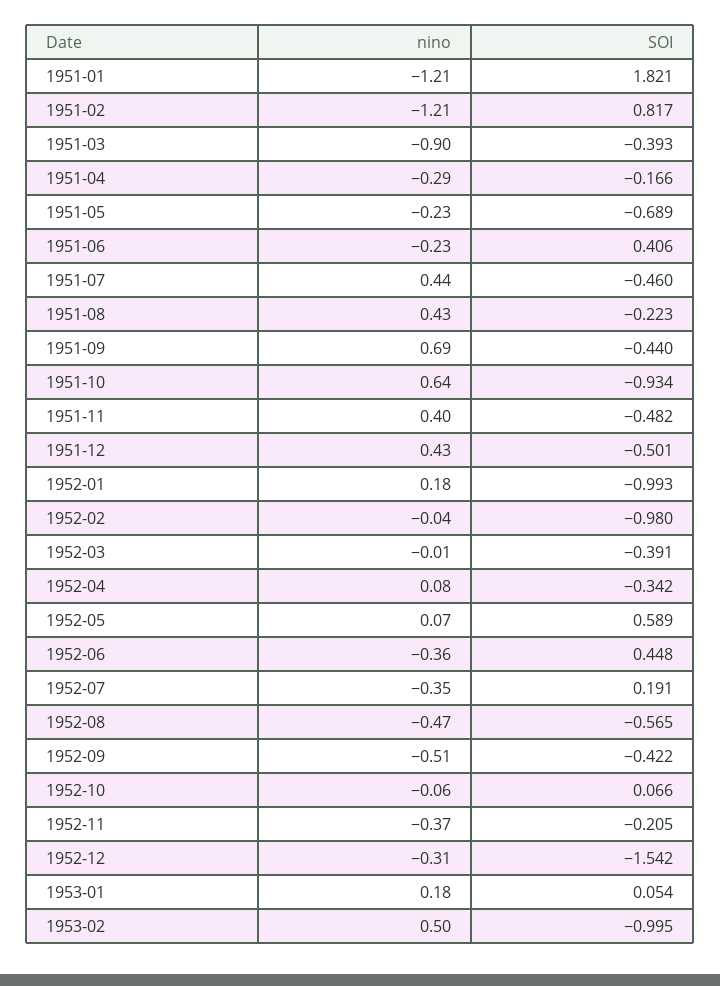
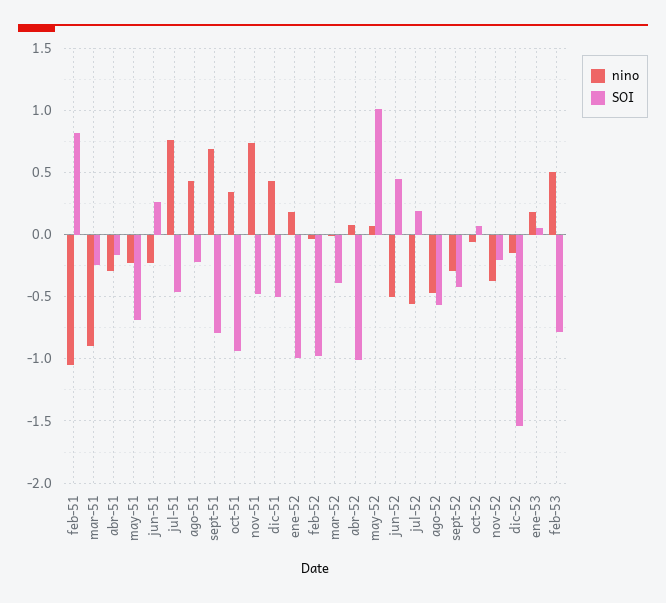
nino, 1951-01: -1.21 -> none
SOI, 1951-01: 1.821 -> none
nino, 1951-02: -1.21 -> -1.05
SOI, 1951-03: -0.393 -> -0.25
SOI, 1951-06: 0.406 -> 0.25
nino, 1951-07: 0.44 -> 0.75
SOI, 1951-09: -0.44 -> -0.8
nino, 1951-10: 0.64 -> 0.35
nino, 1951-11: 0.4 -> 0.75
SOI, 1952-04: -0.342 -> -1
SOI, 1952-05: 0.589 -> 1
nino, 1952-06: -0.36 -> -0.5
nino, 1952-07: -0.35 -> -0.55
nino, 1952-09: -0.51 -> -0.3
nino, 1952-12: -0.31 -> -0.15
SOI, 1953-02: -0.995 -> -0.8

